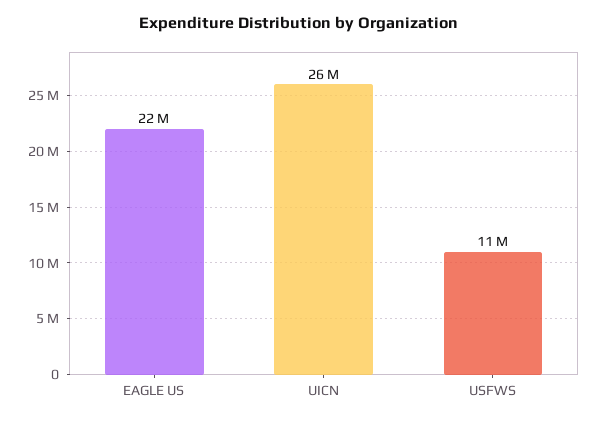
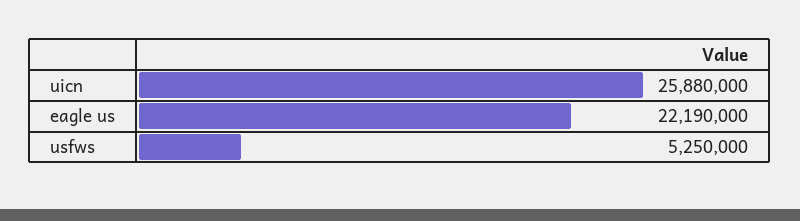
USFWS: 11000000 -> 5250000

